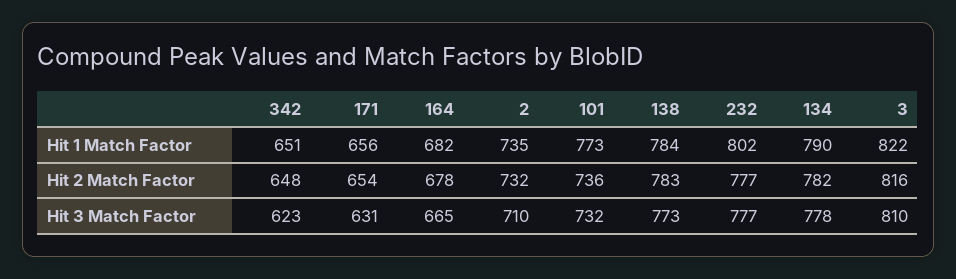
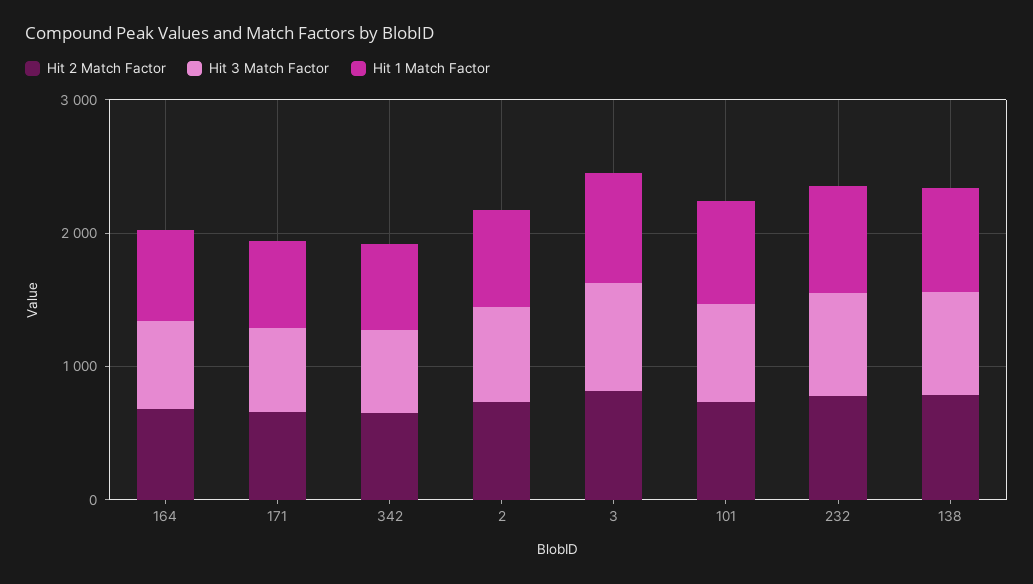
Hit 1 Match Factor, 134: 790 -> none
Hit 2 Match Factor, 134: 782 -> none
Hit 3 Match Factor, 134: 778 -> none

